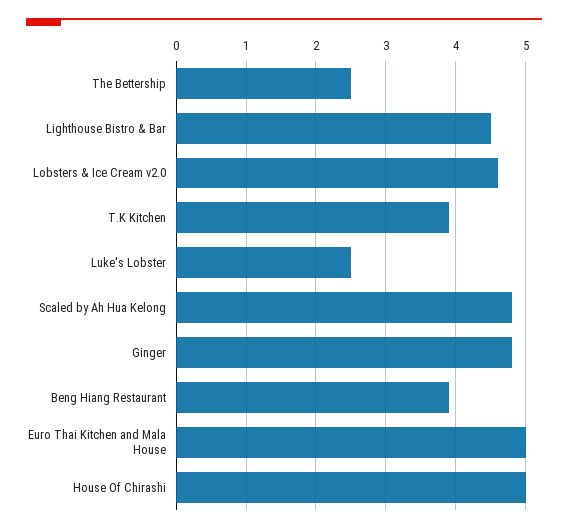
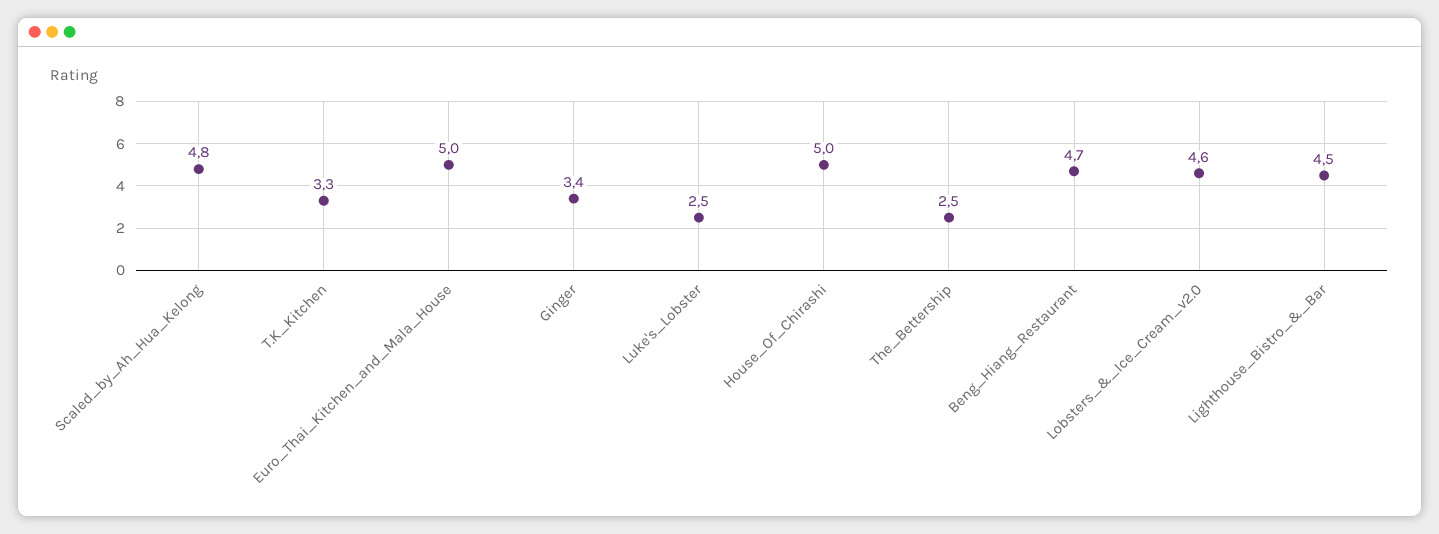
T.K Kitchen: 3.9 -> 3.3
Ginger: 4.8 -> 3.4
Beng Hiang Restaurant: 3.9 -> 4.7

